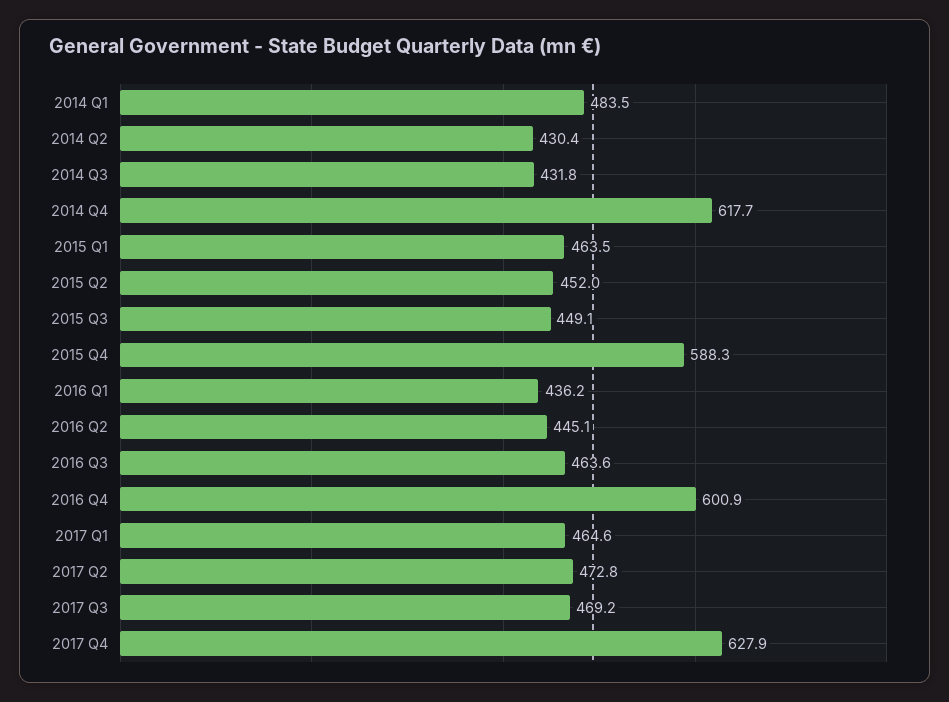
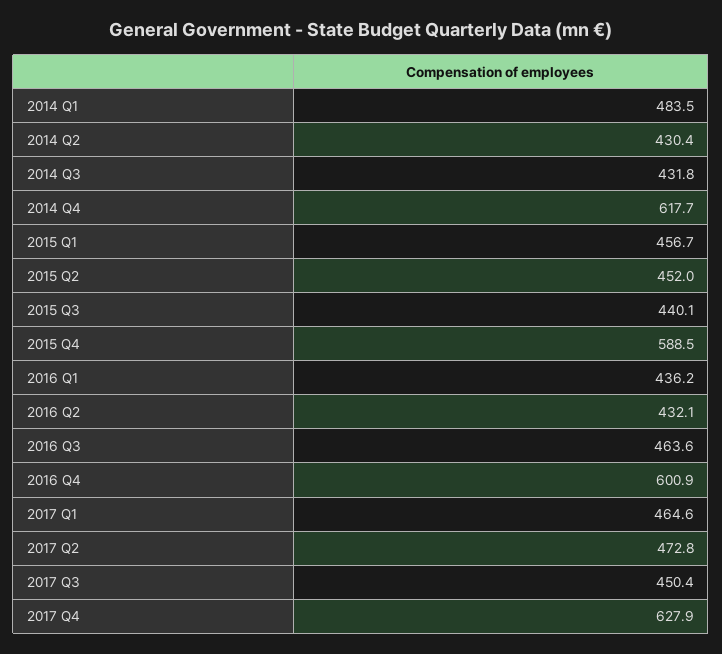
2015 Q1: 463.5 -> 456.7
2015 Q3: 449.1 -> 440.1
2015 Q4: 588.3 -> 588.5
2016 Q2: 445.1 -> 432.1
2017 Q3: 469.2 -> 450.4

